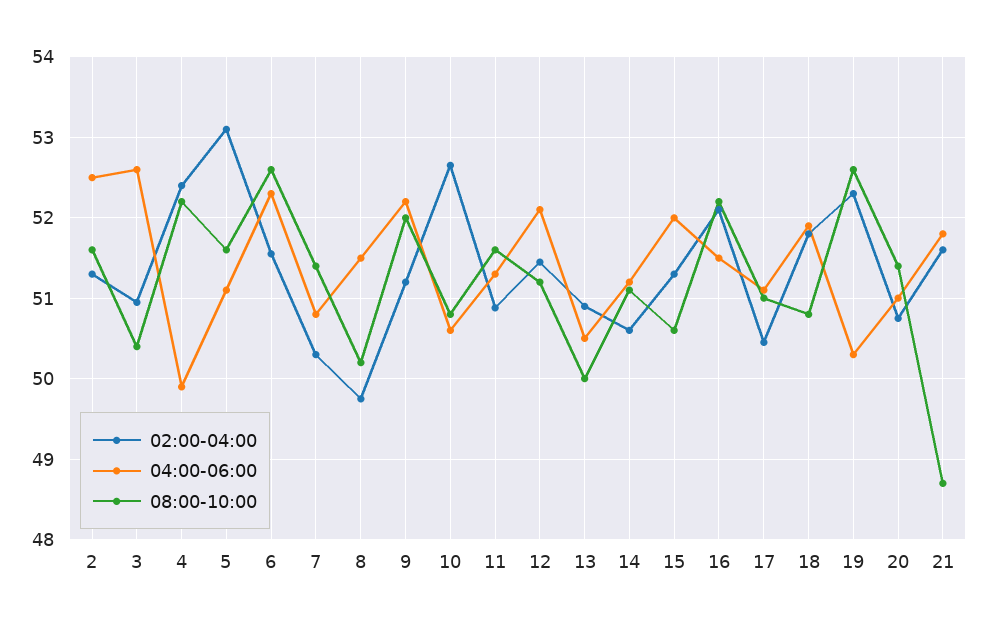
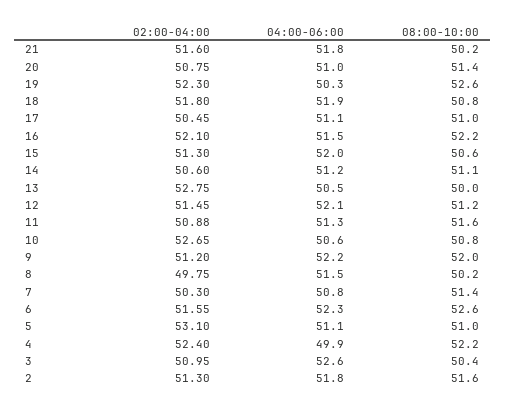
04:00-06:00, 2: 52.5 -> 51.8
08:00-10:00, 5: 51.6 -> 51
02:00-04:00, 13: 50.9 -> 52.75
08:00-10:00, 21: 48.7 -> 50.2

